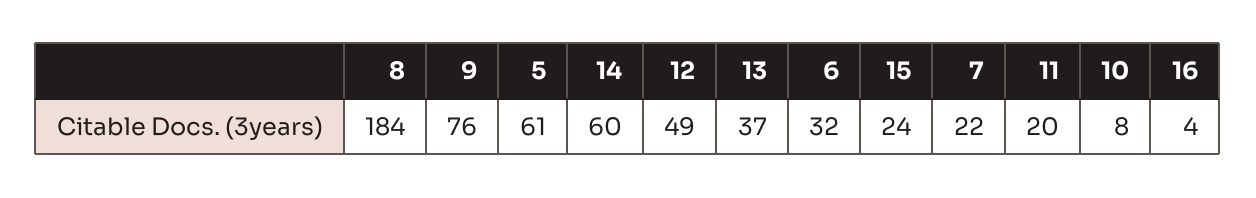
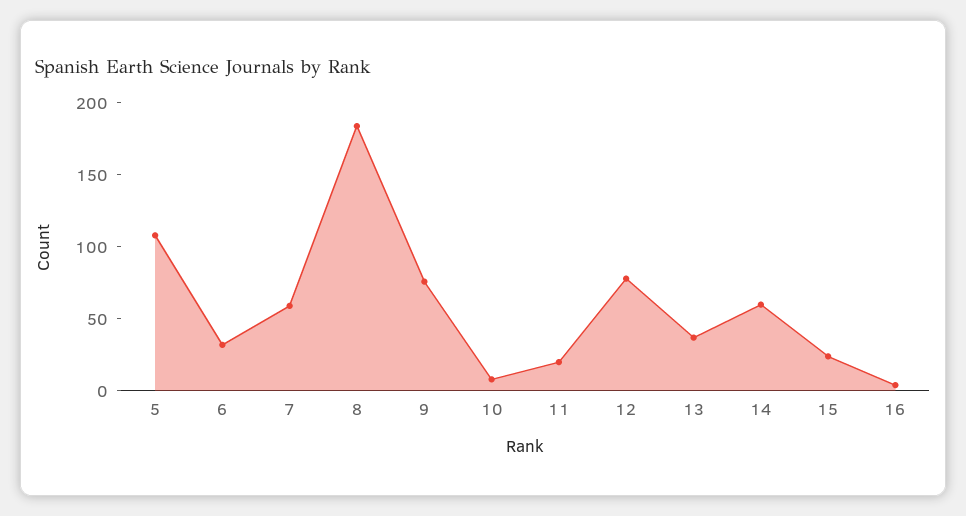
5: 61 -> 110
12: 49 -> 80
7: 22 -> 60

